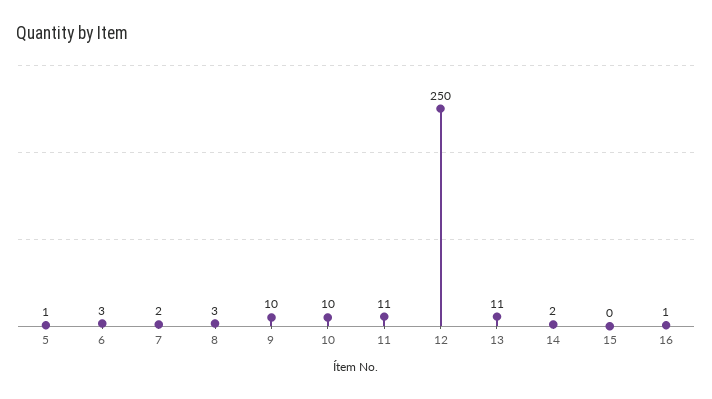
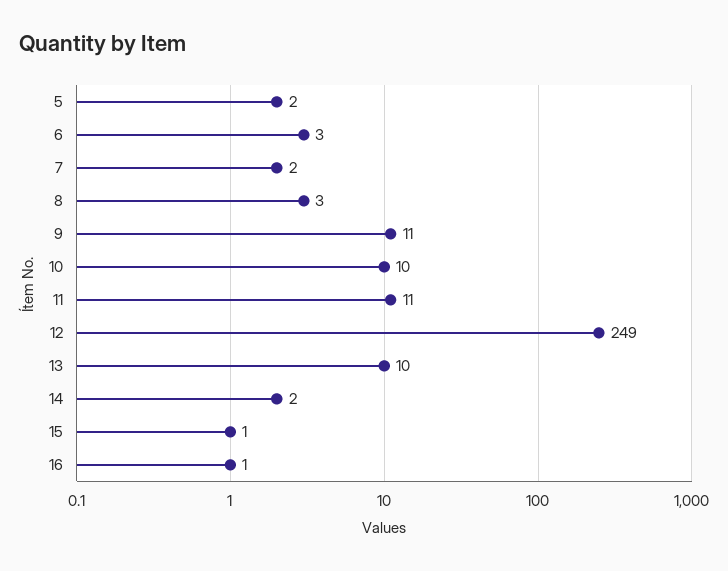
5: 1 -> 2
9: 10 -> 11
12: 250 -> 249
13: 11 -> 10
15: 0 -> 1

